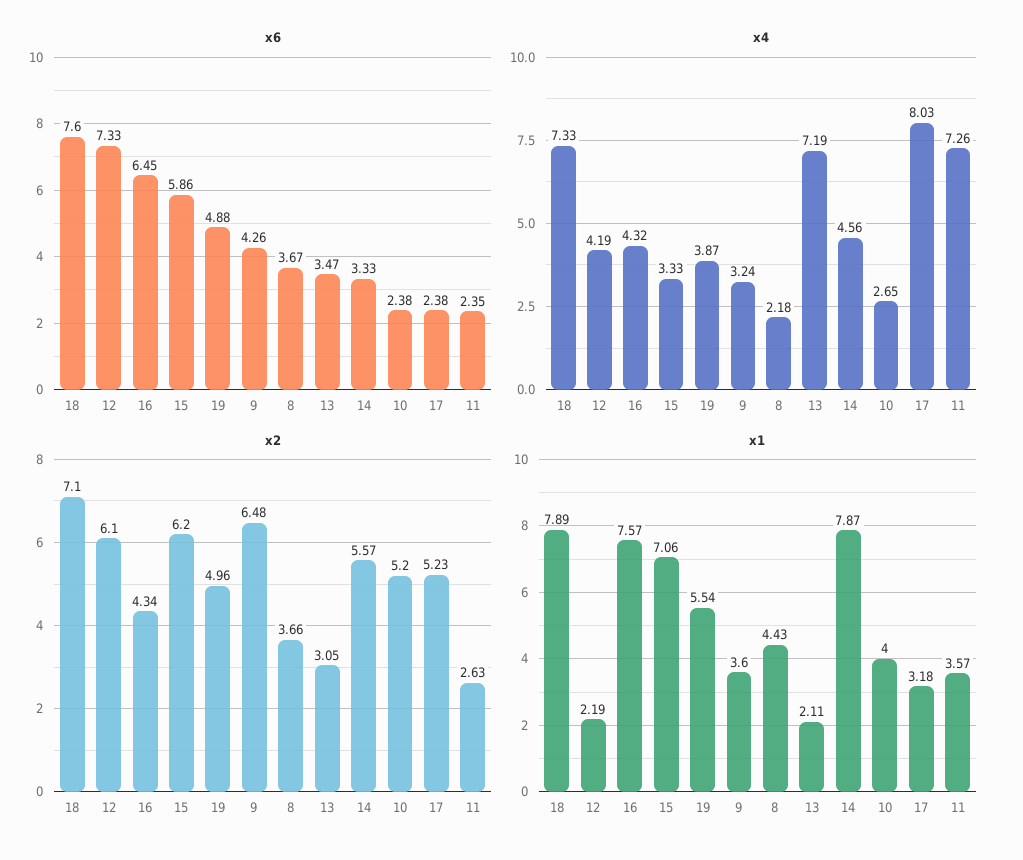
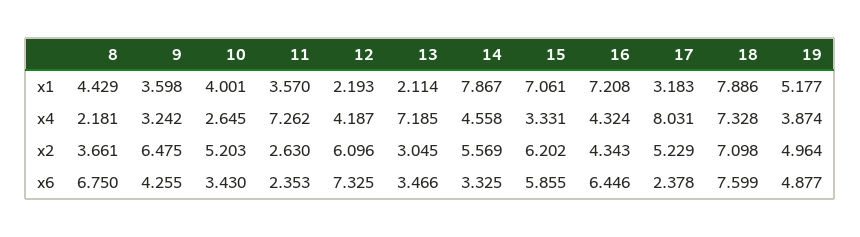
x6, 8: 3.67 -> 6.75
x6, 10: 2.38 -> 3.43
x1, 16: 7.57 -> 7.208
x1, 19: 5.54 -> 5.177

